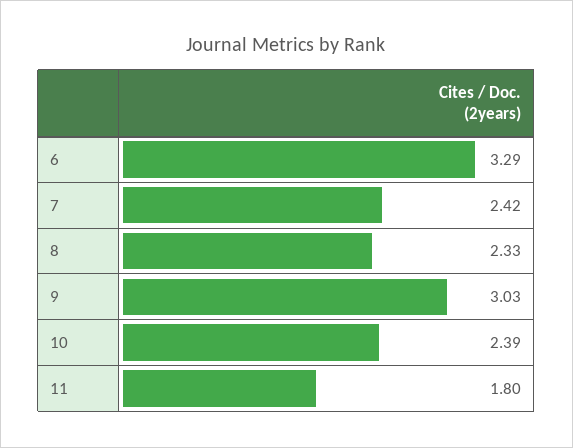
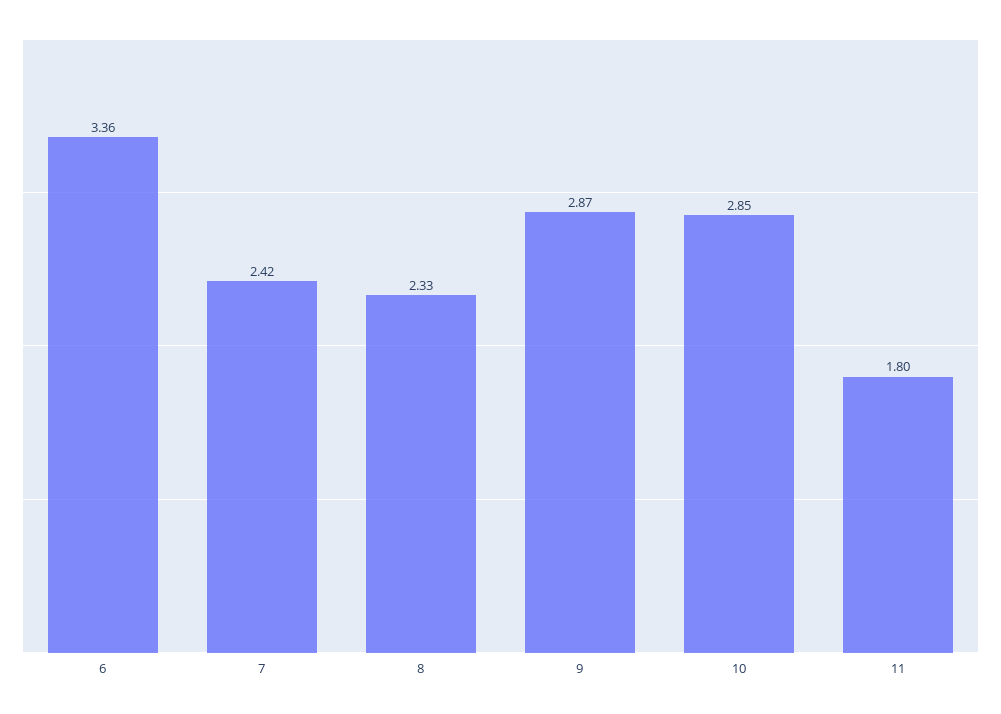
6: 3.29 -> 3.36
9: 3.03 -> 2.87
10: 2.39 -> 2.85

